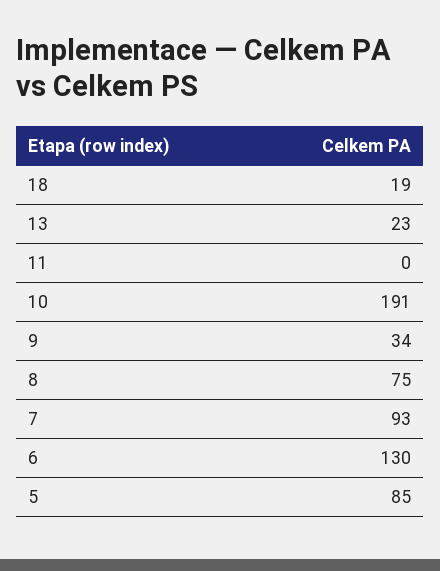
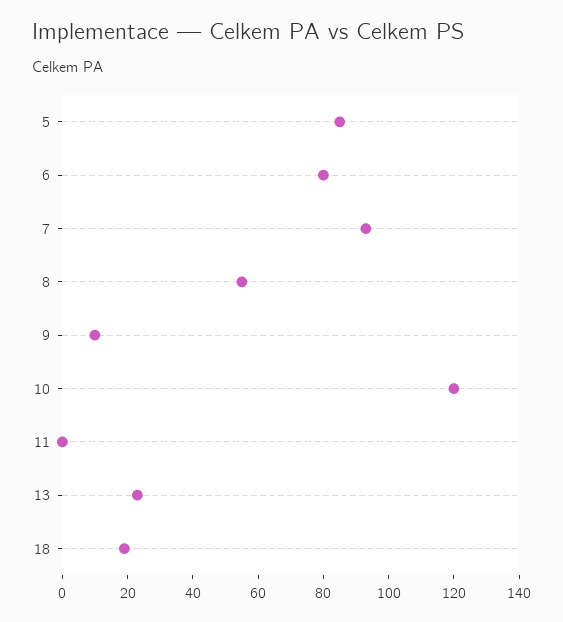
10: 191 -> 120
9: 34 -> 10
8: 75 -> 55
6: 130 -> 80

